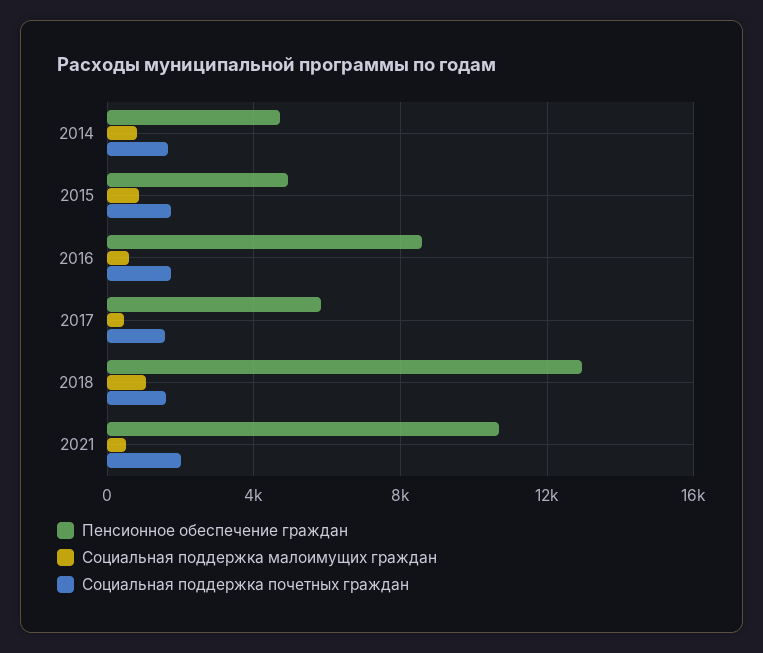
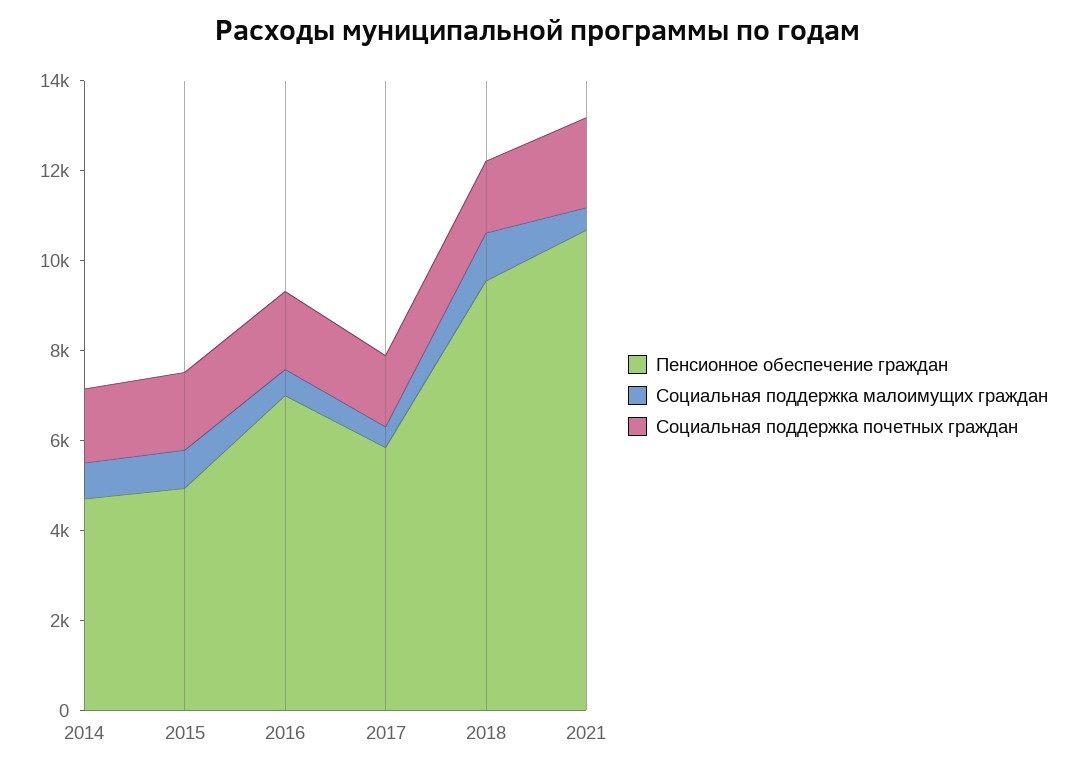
Пенсионное обеспечение граждан, 2016: 8500 -> 7000
Пенсионное обеспечение граждан, 2018: 13000 -> 9500

